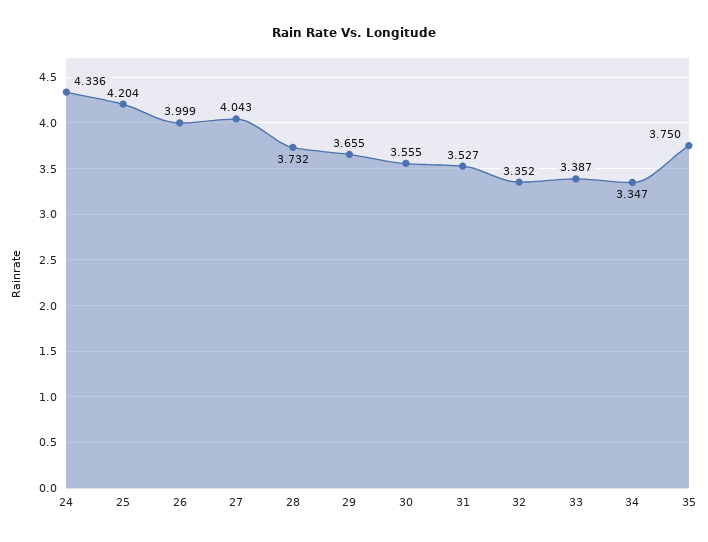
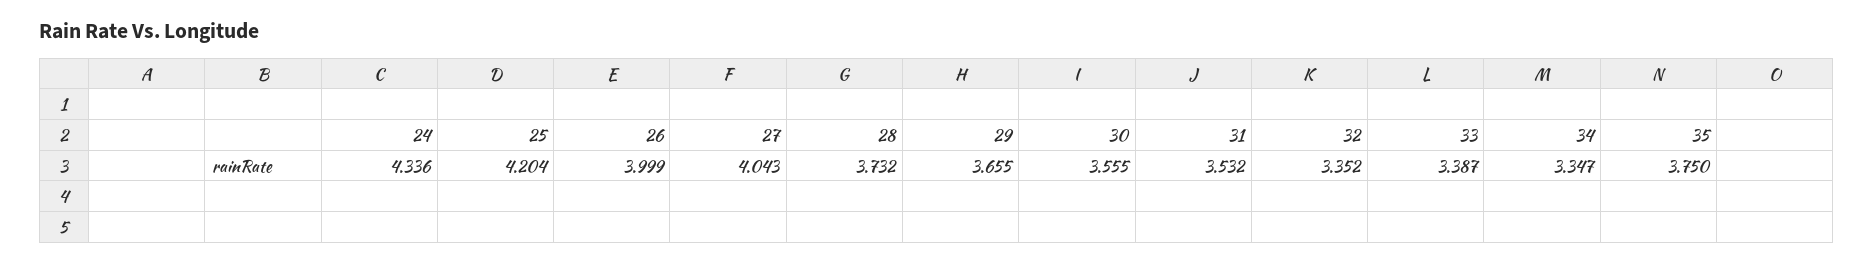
31: 3.527 -> 3.532

